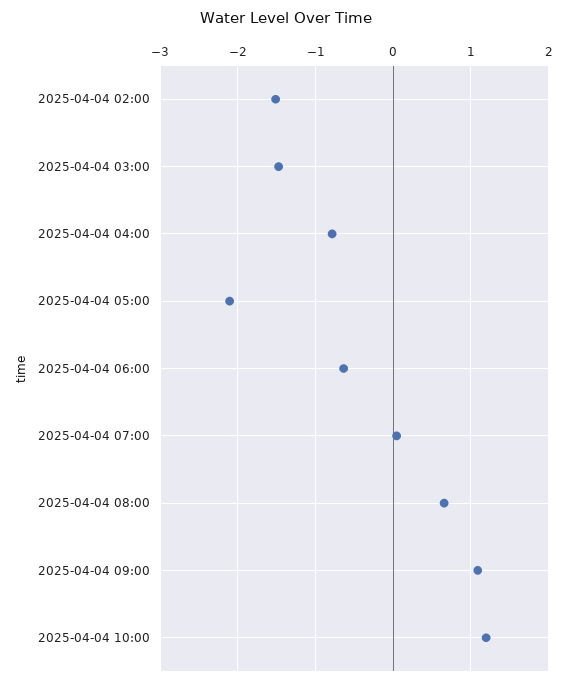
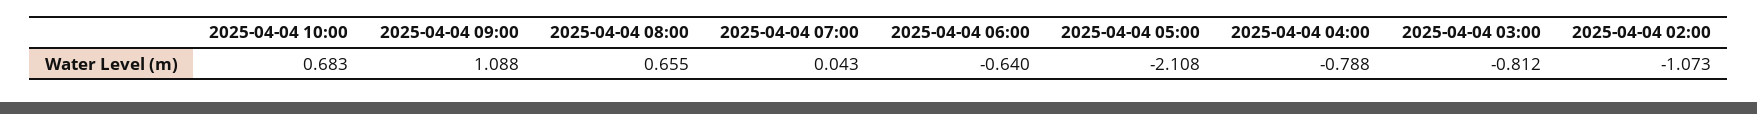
2025-04-04 02:00: -1.5 -> -1.073
2025-04-04 03:00: -1.5 -> -0.812
2025-04-04 10:00: 1.2 -> 0.683

